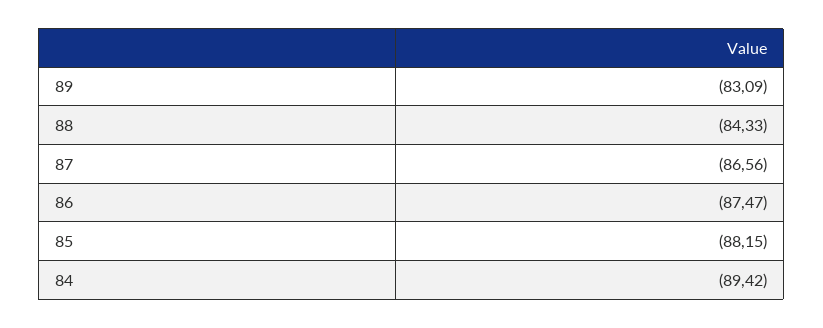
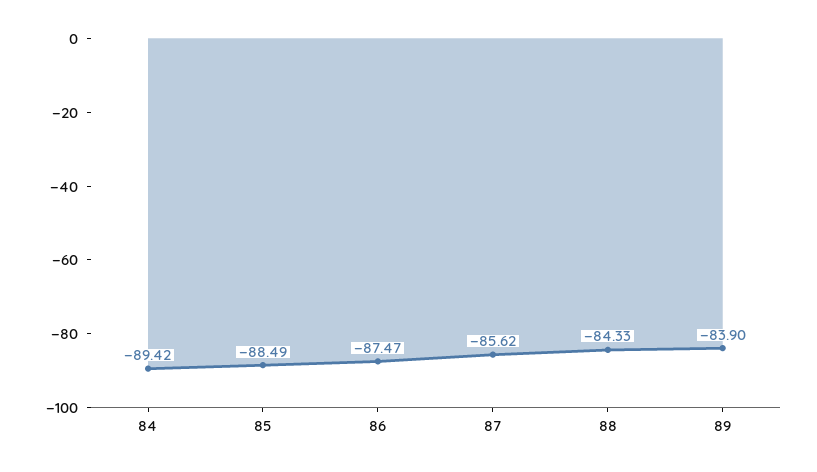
89: -83.09 -> -83.9
87: -86.56 -> -85.62
85: -88.15 -> -88.49

